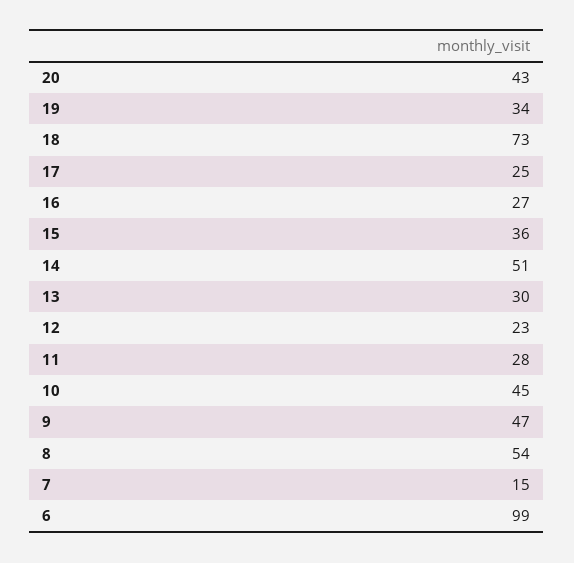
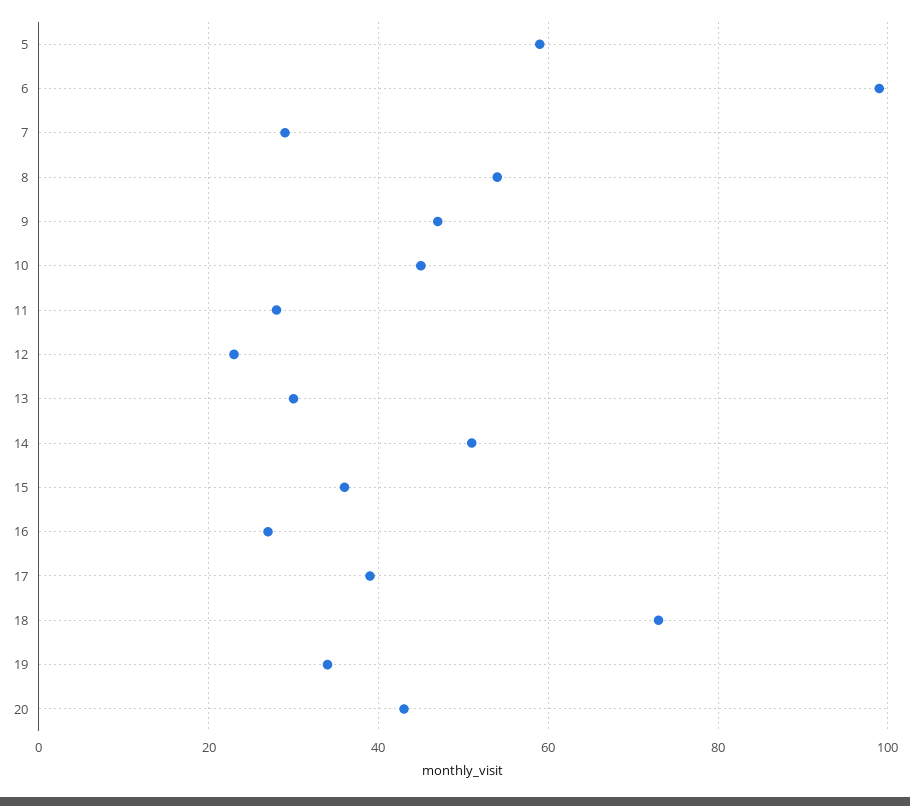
17: 25 -> 40
7: 15 -> 30
5: none -> 60

